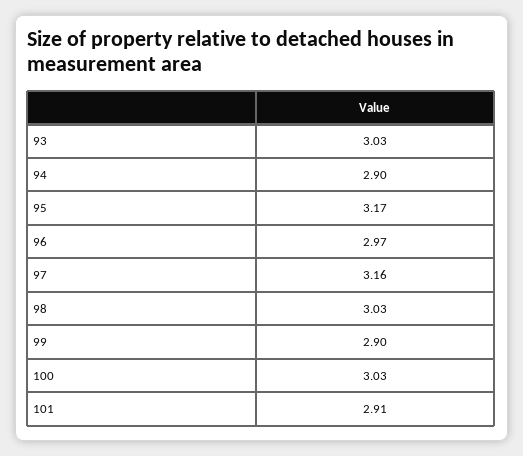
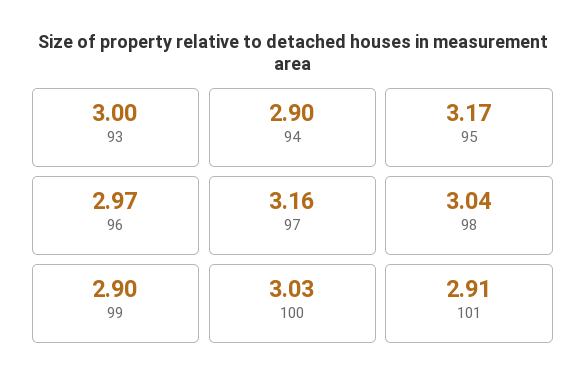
93: 3.03 -> 3
98: 3.03 -> 3.04

